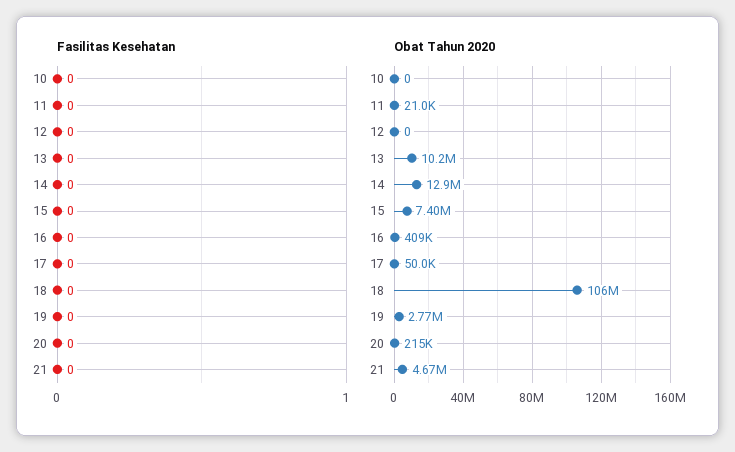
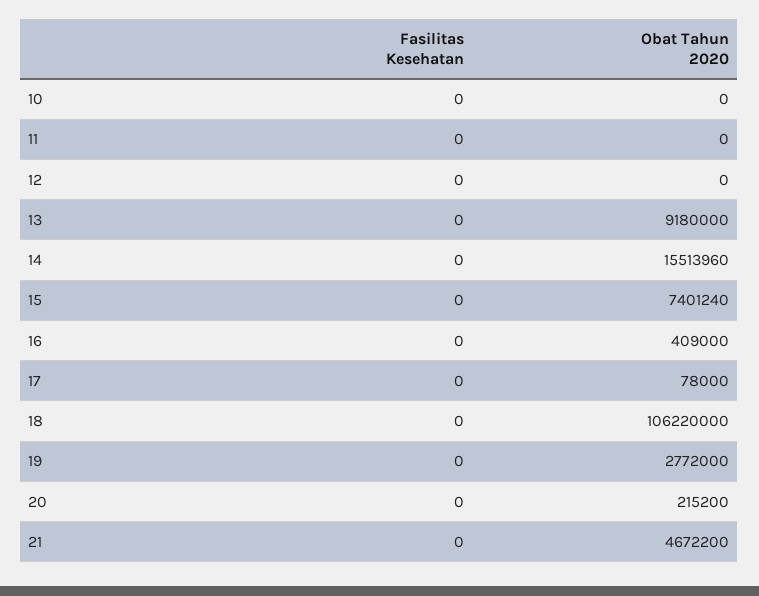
Obat Tahun 2020, 11: 21000 -> 0
Obat Tahun 2020, 13: 10200000 -> 9180000
Obat Tahun 2020, 14: 12900000 -> 15513960
Obat Tahun 2020, 17: 50000 -> 78000

